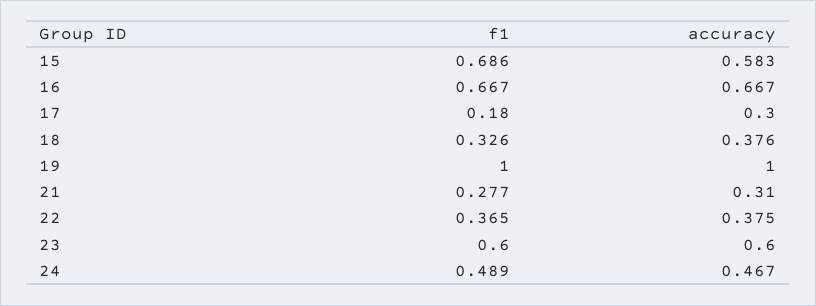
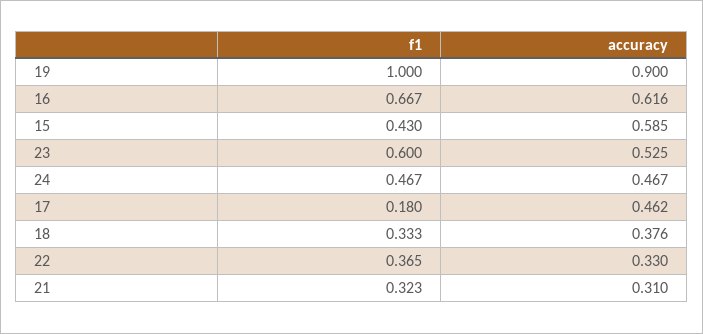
f1, 15: 0.686 -> 0.43
accuracy, 15: 0.583 -> 0.585
accuracy, 16: 0.667 -> 0.616
accuracy, 17: 0.3 -> 0.462
f1, 18: 0.326 -> 0.333
accuracy, 19: 1 -> 0.9
f1, 21: 0.277 -> 0.323
accuracy, 22: 0.375 -> 0.33
accuracy, 23: 0.6 -> 0.525
f1, 24: 0.489 -> 0.467

